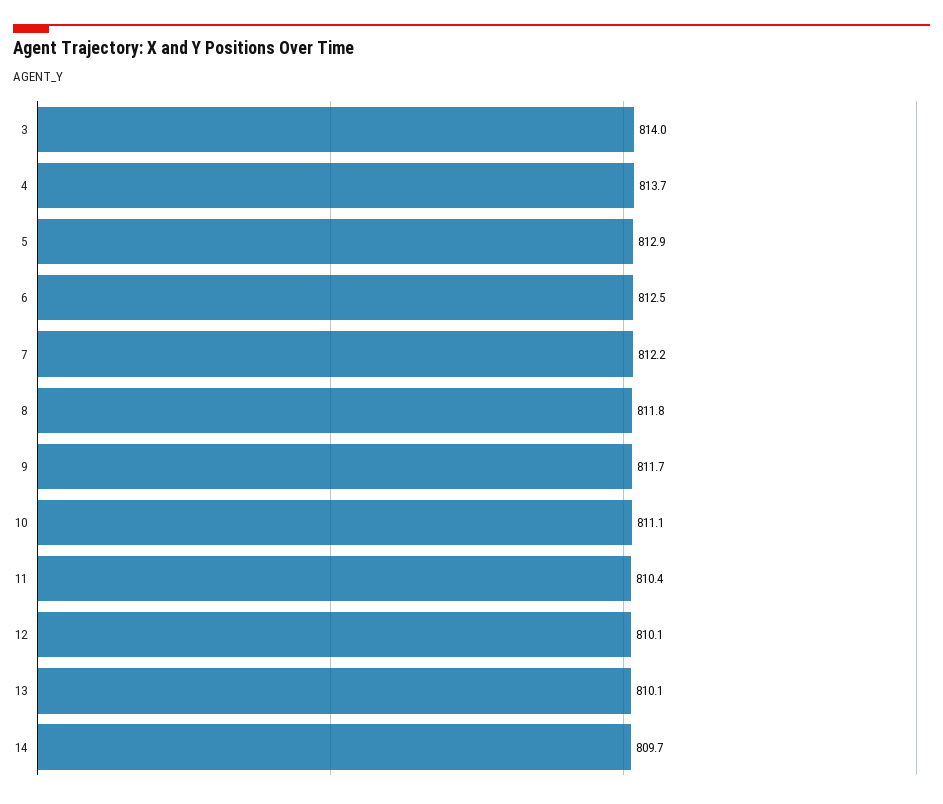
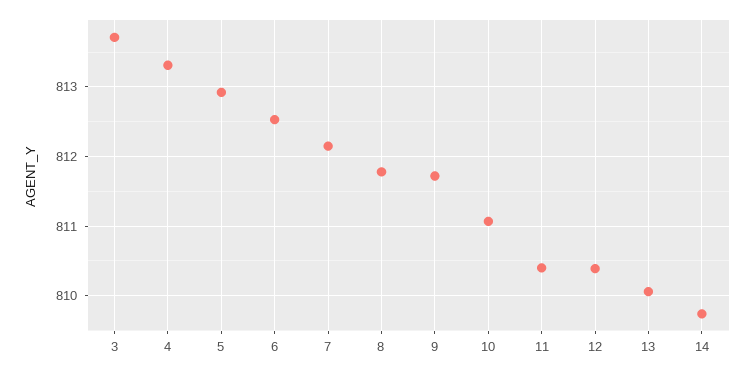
3: 814 -> 813.7
4: 813.7 -> 813.3
12: 810.1 -> 810.4

